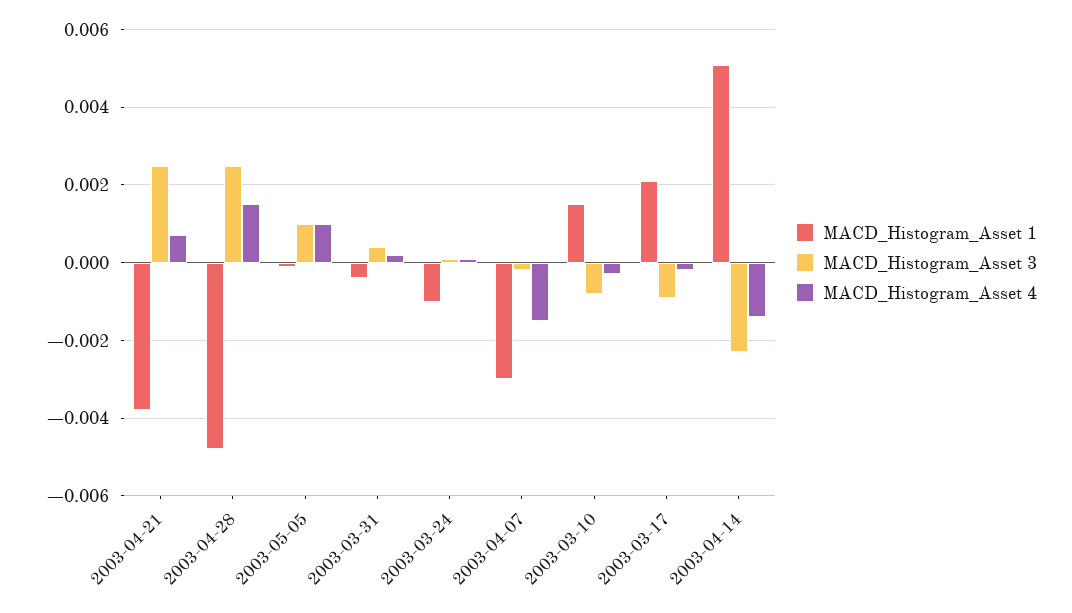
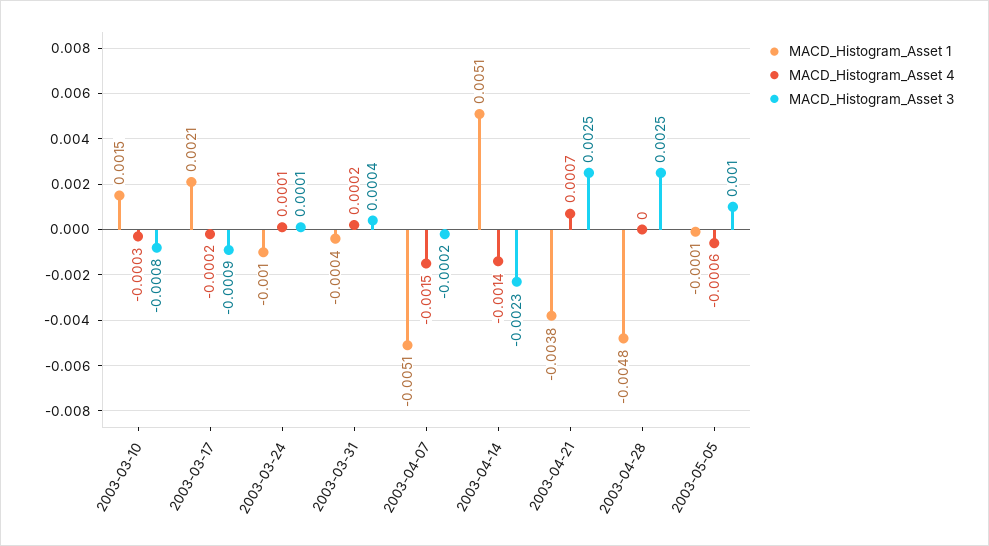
MACD_Histogram_Asset 4, 2003-04-28: 0.0015 -> 0
MACD_Histogram_Asset 4, 2003-05-05: 0.001 -> -0.0006
MACD_Histogram_Asset 1, 2003-04-07: -0.003 -> -0.0051

